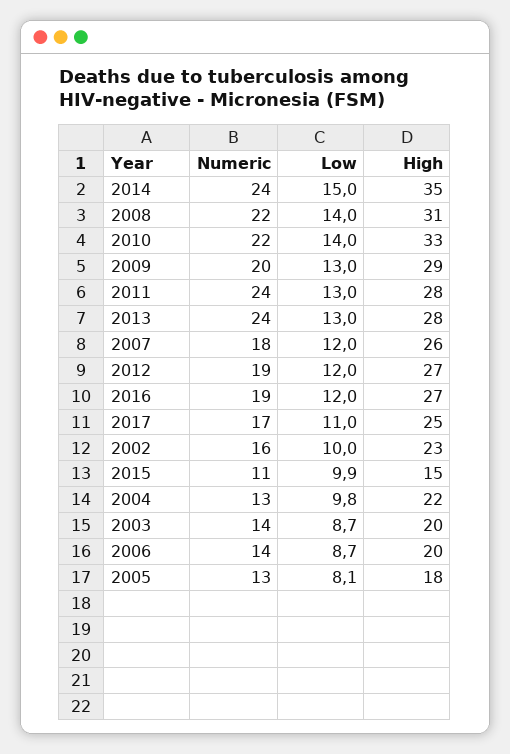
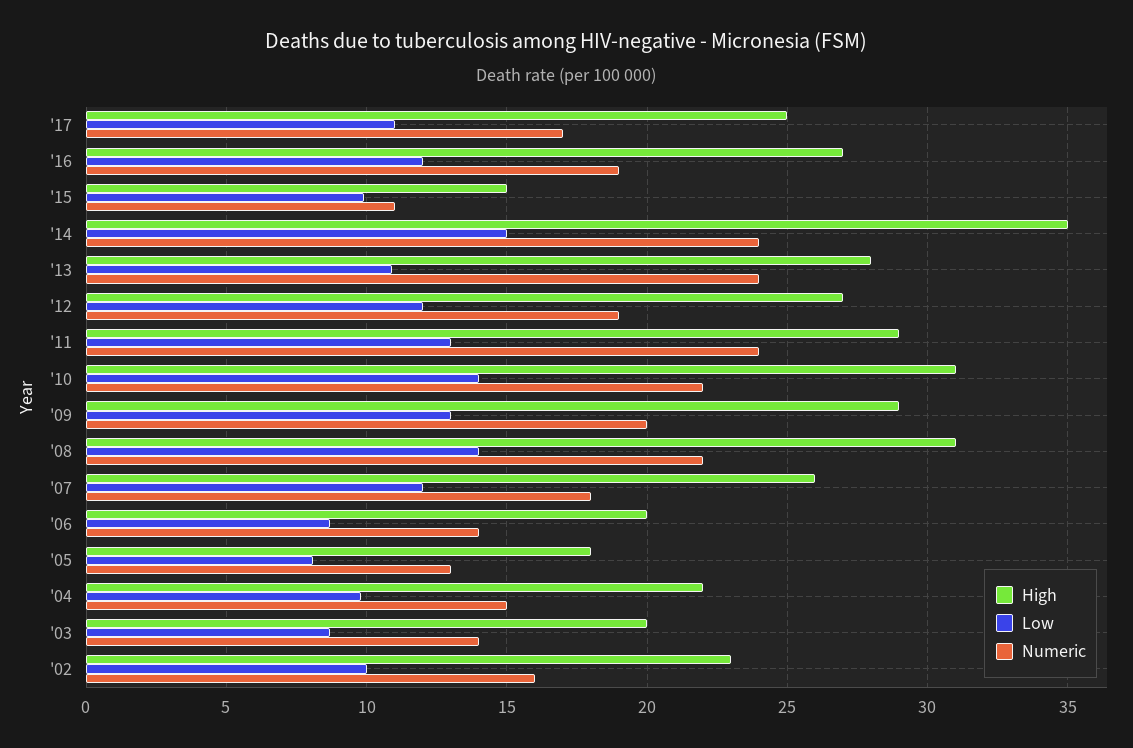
High, 2010: 33 -> 31
High, 2011: 28 -> 29
Low, 2013: 13 -> 11
Numeric, 2004: 13 -> 15

